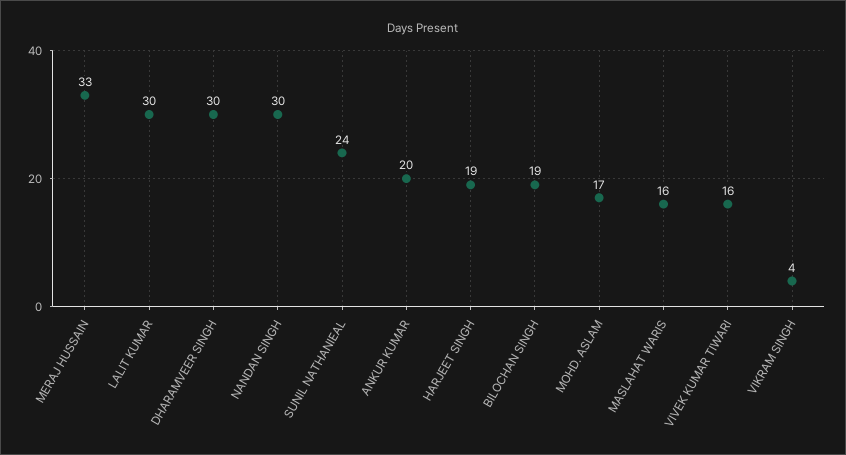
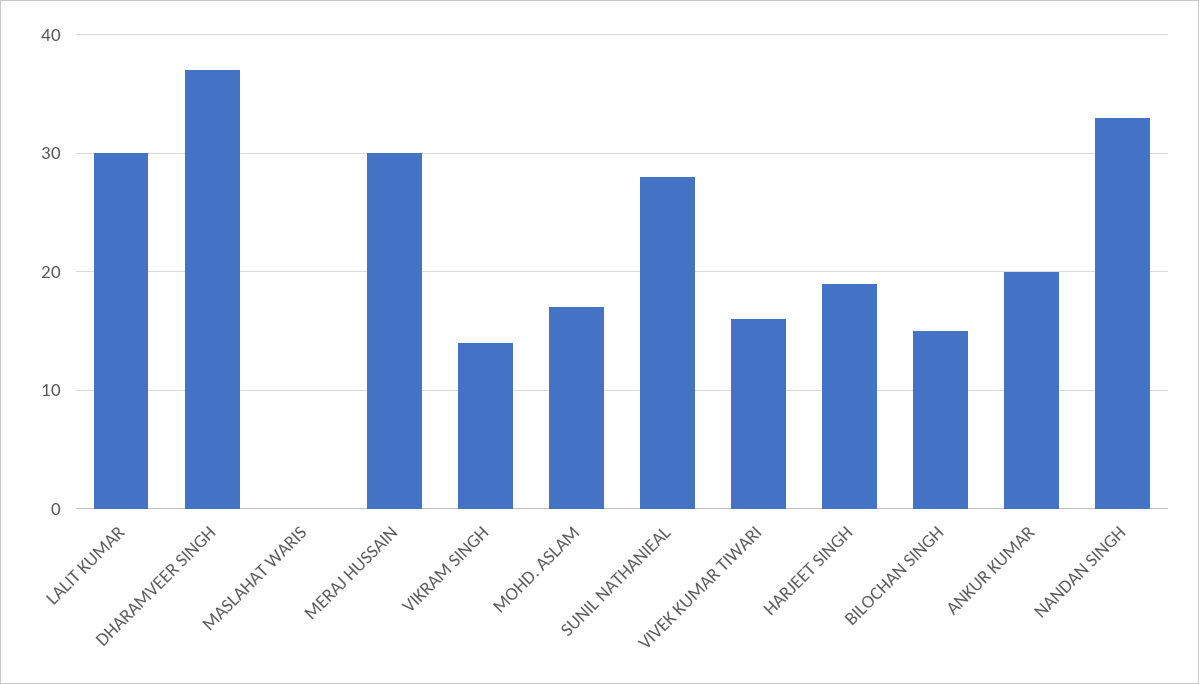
MERAJ HUSSAIN: 33 -> 30
DHARAMVEER SINGH: 30 -> 37
NANDAN SINGH: 30 -> 33
SUNIL NATHANIEAL: 24 -> 28
BILOCHAN SINGH: 19 -> 15
MASLAHAT WARIS: 16 -> 0
VIKRAM SINGH: 4 -> 14

